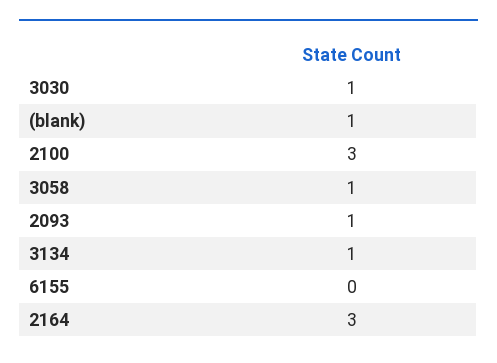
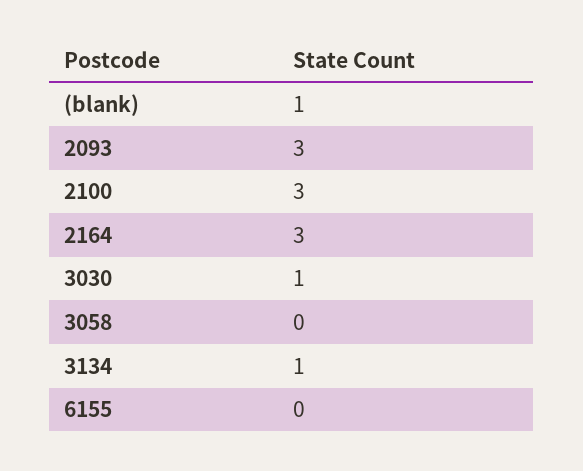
3058: 1 -> 0
2093: 1 -> 3

